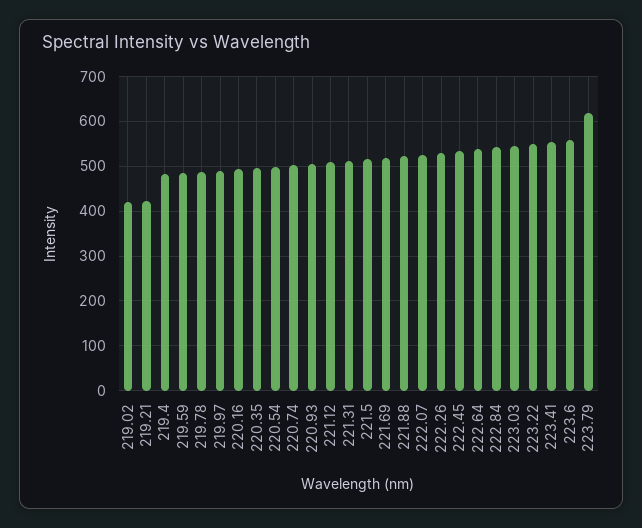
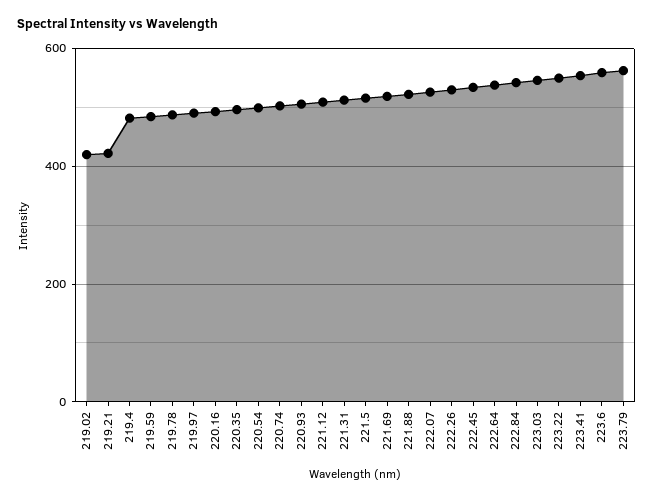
223.79: 620 -> 560

